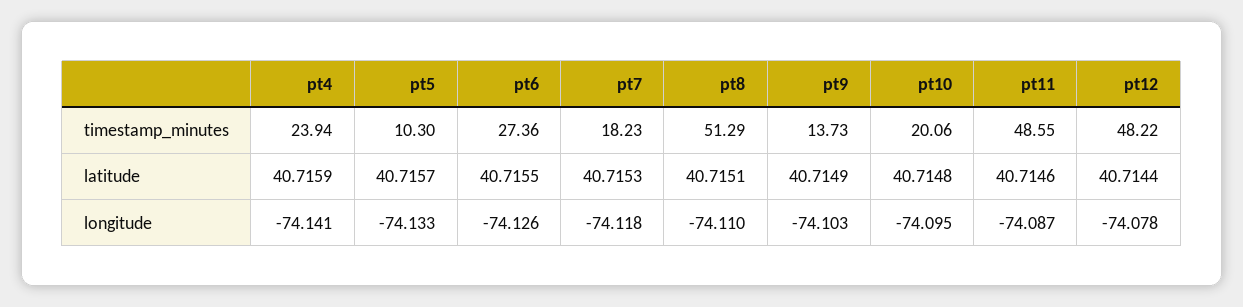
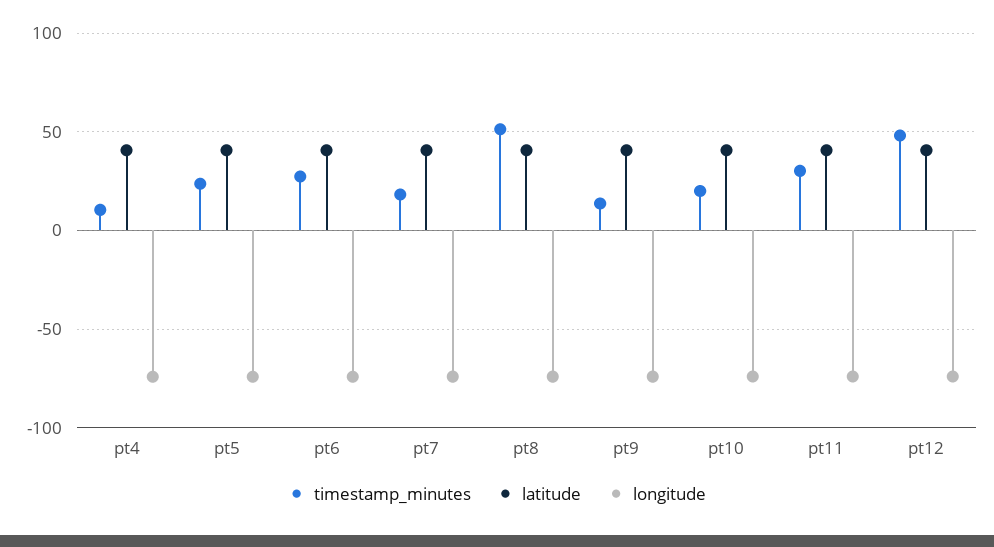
timestamp_minutes, pt4: 23.94 -> 10
timestamp_minutes, pt5: 10.3 -> 25
timestamp_minutes, pt11: 48.55 -> 30

